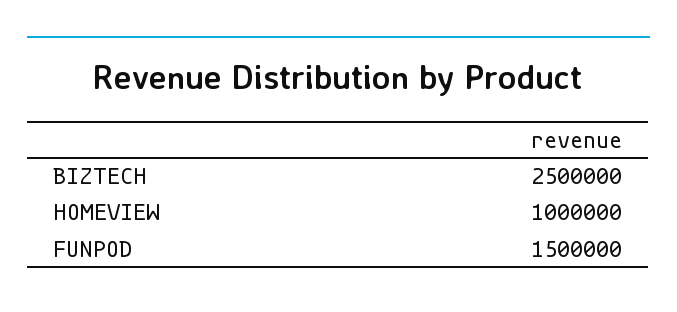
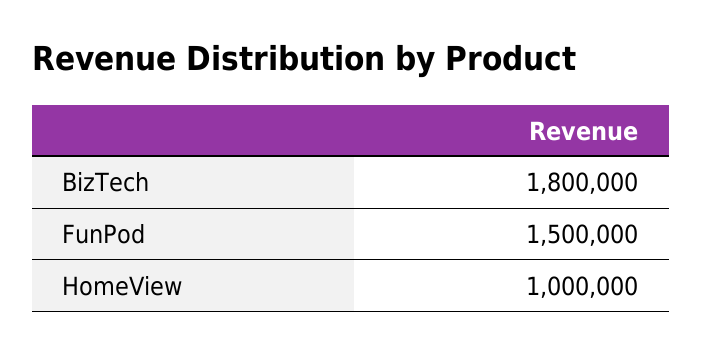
BIZTECH: 2500000 -> 1800000

